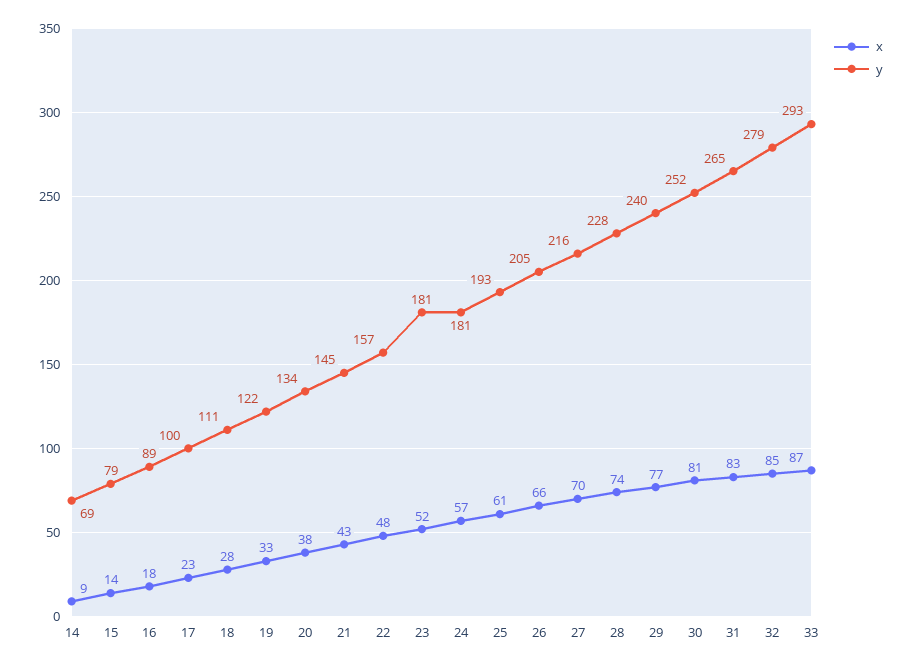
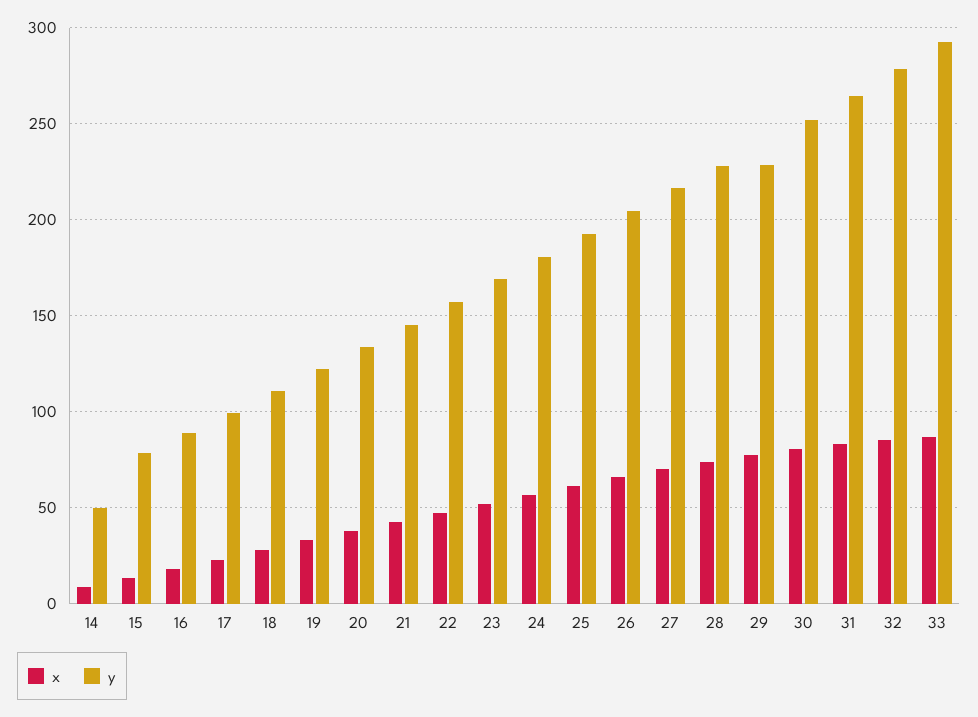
y, 14: 69 -> 50
y, 23: 181 -> 170
y, 29: 240 -> 230

